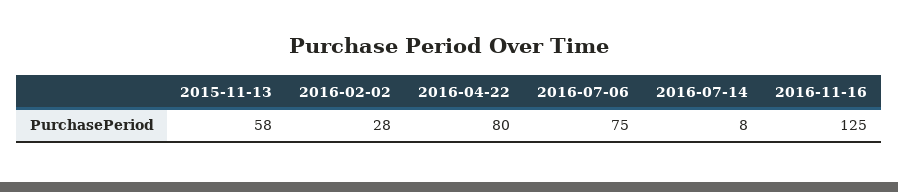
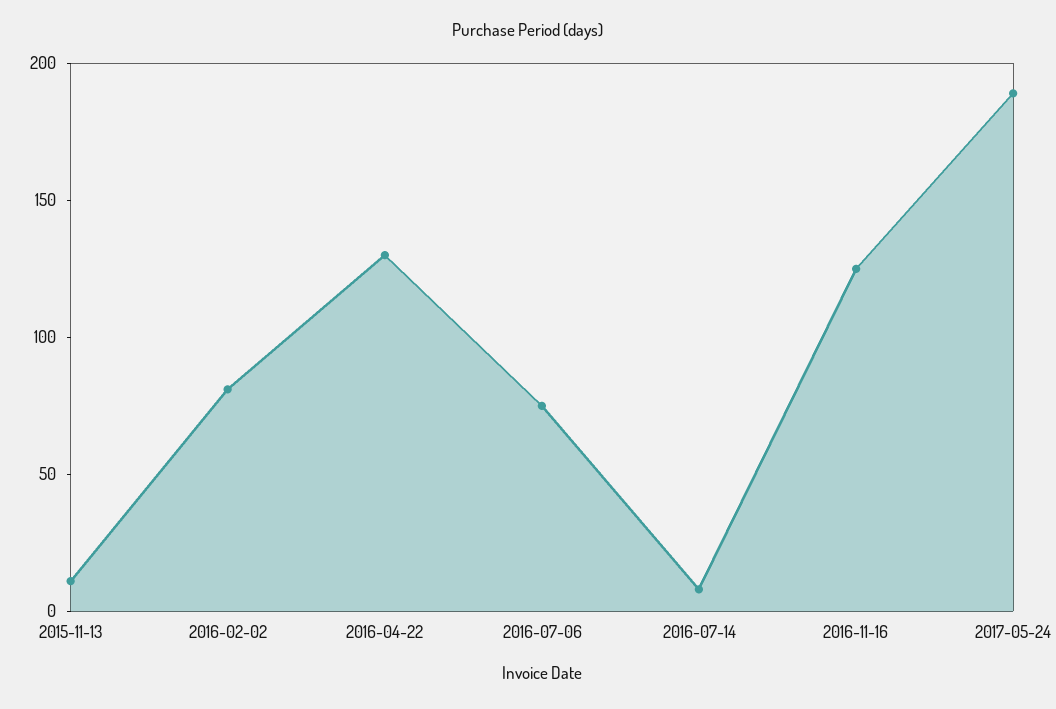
2015-11-13: 58 -> 10
2016-02-02: 28 -> 80
2016-04-22: 80 -> 130
2017-05-24: none -> 190

